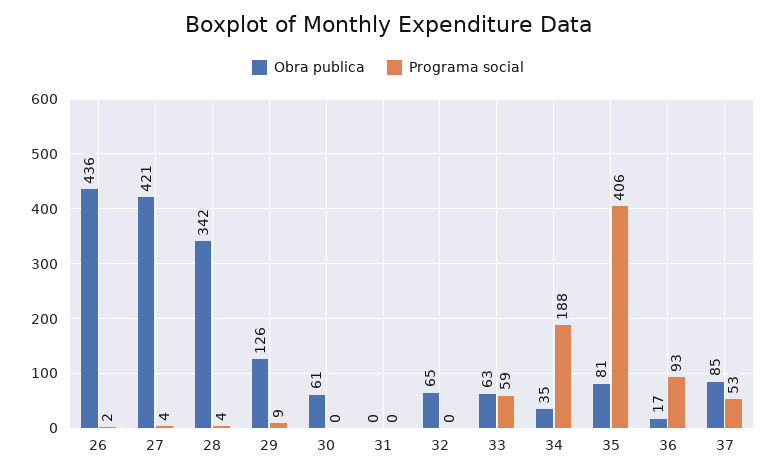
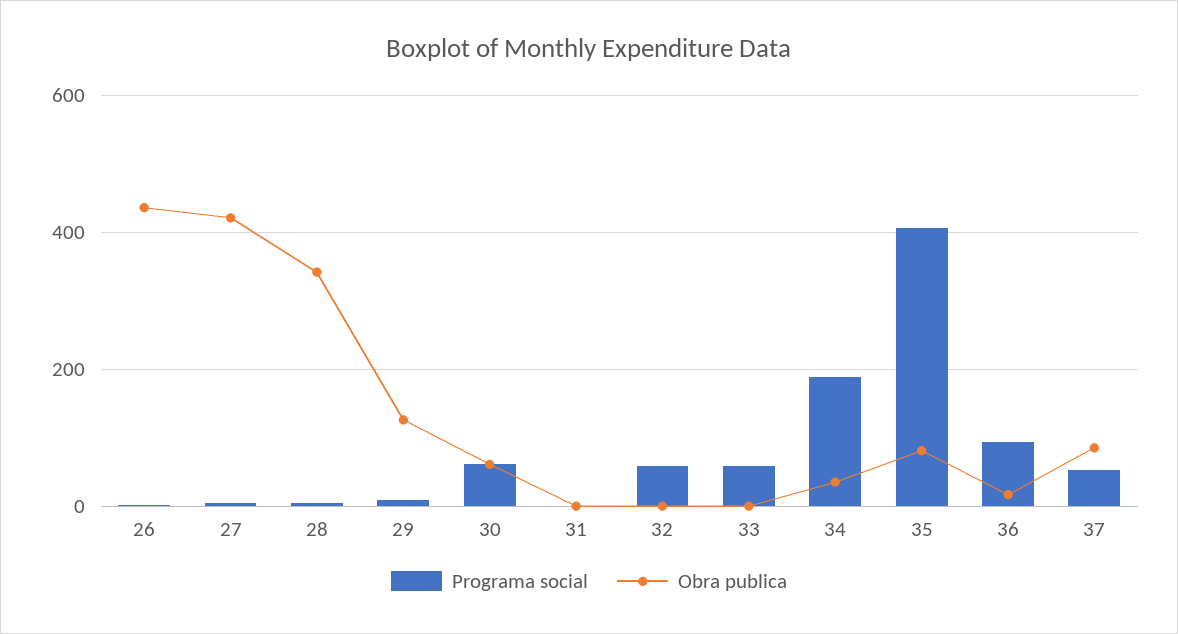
Programa social, 30: 0 -> 60
Obra publica, 32: 65 -> 0
Programa social, 32: 0 -> 60
Obra publica, 33: 63 -> 0

